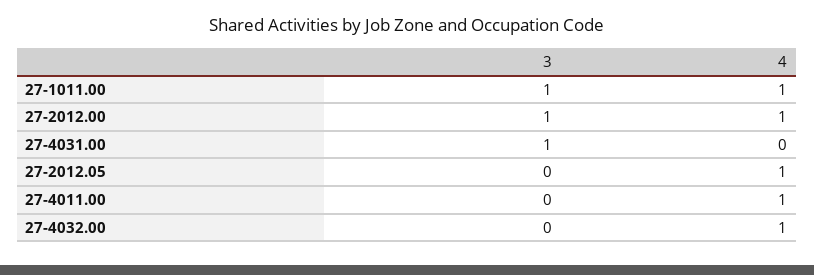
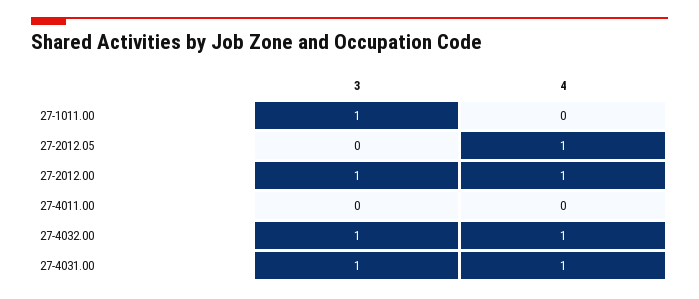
4, 27-1011.00: 1 -> 0
4, 27-4031.00: 0 -> 1
4, 27-4011.00: 1 -> 0
3, 27-4032.00: 0 -> 1

